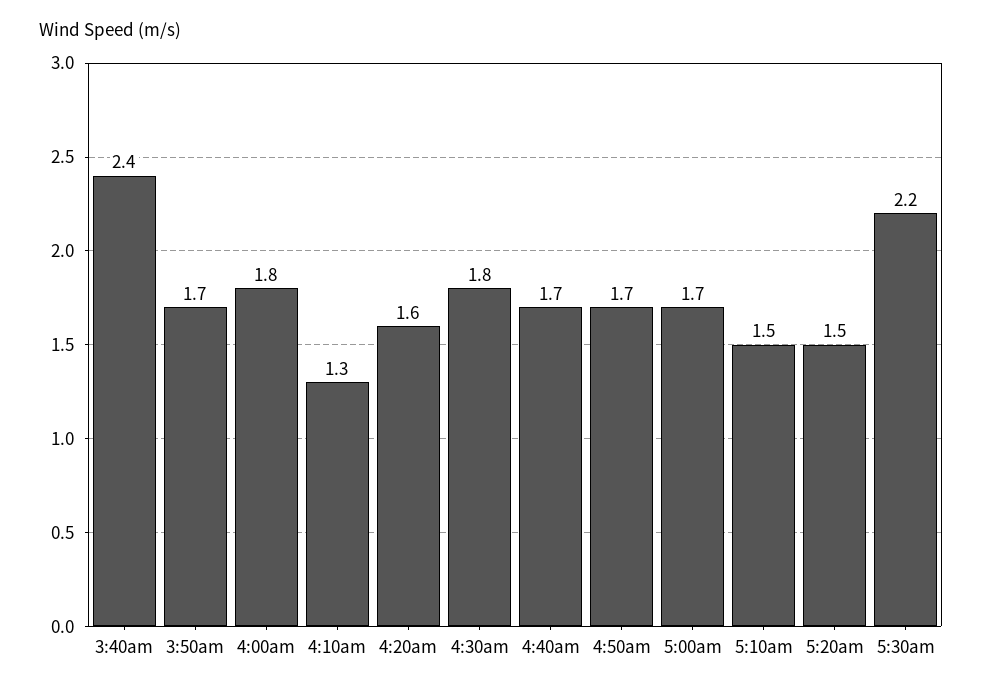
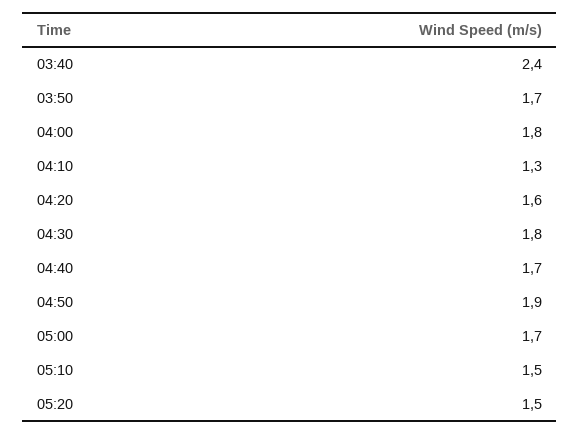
4:50am: 1.7 -> 1.9
5:30am: 2.2 -> none

